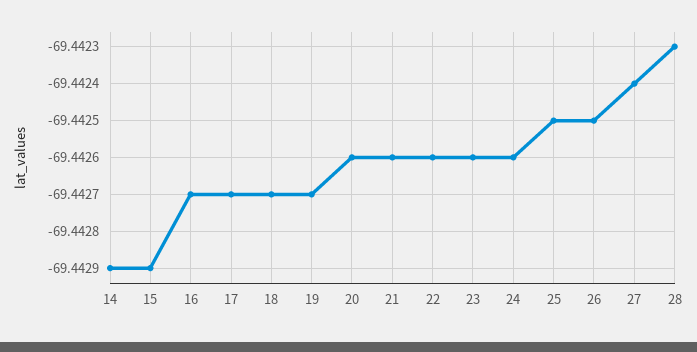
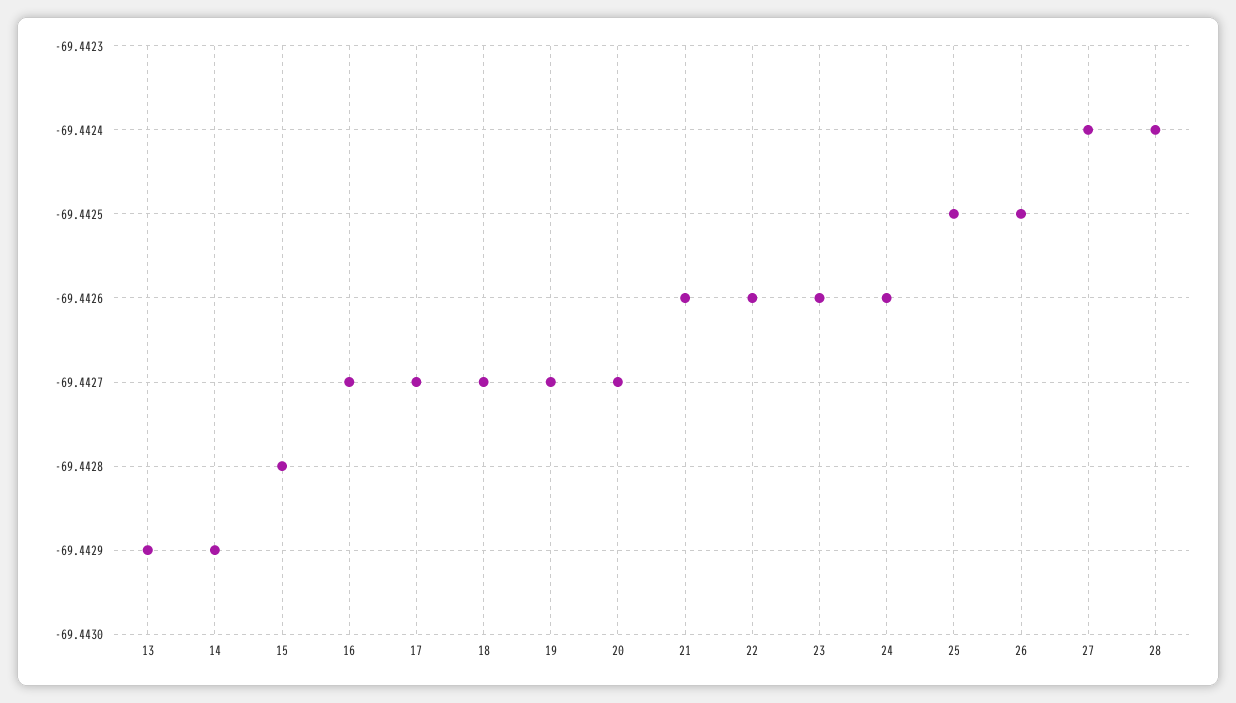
15: -69.4429 -> -69.4428
20: -69.4426 -> -69.4427
28: -69.4423 -> -69.4424
13: none -> -69.4429

